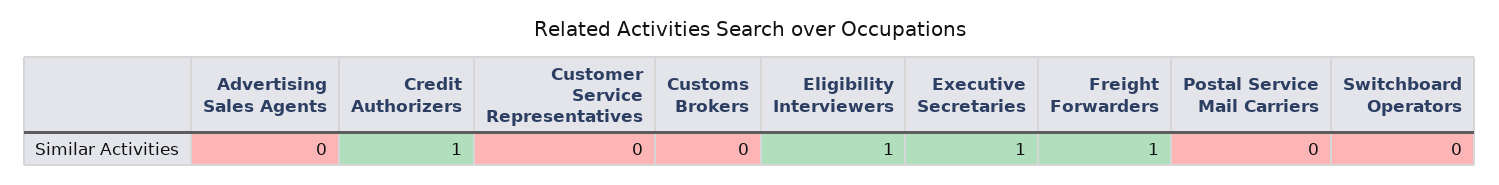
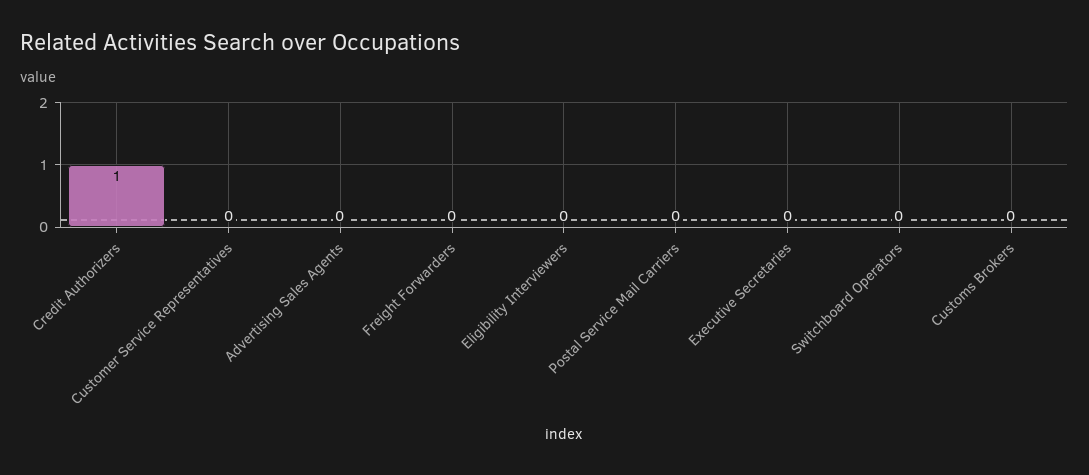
Eligibility Interviewers: 1 -> 0
Executive Secretaries: 1 -> 0
Freight Forwarders: 1 -> 0

